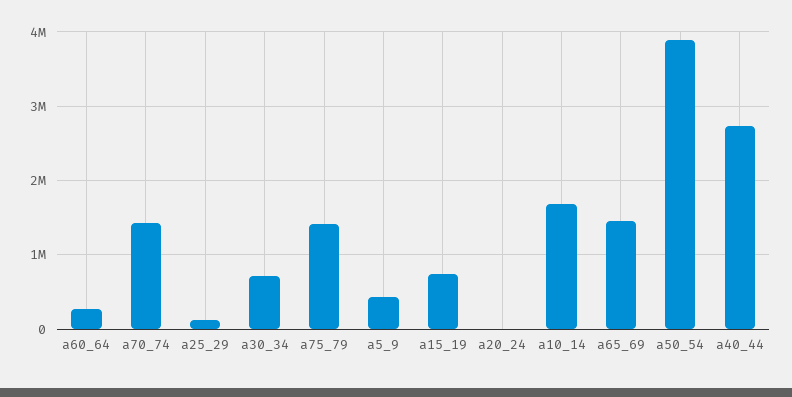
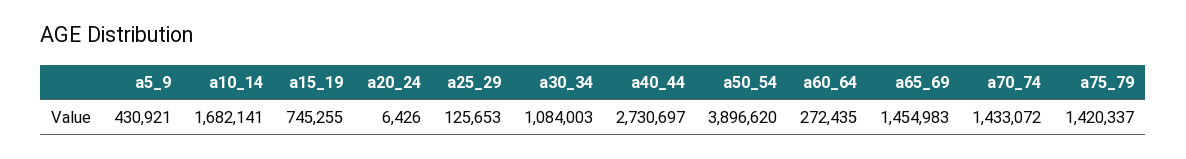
a30_34: 700000 -> 1084003

